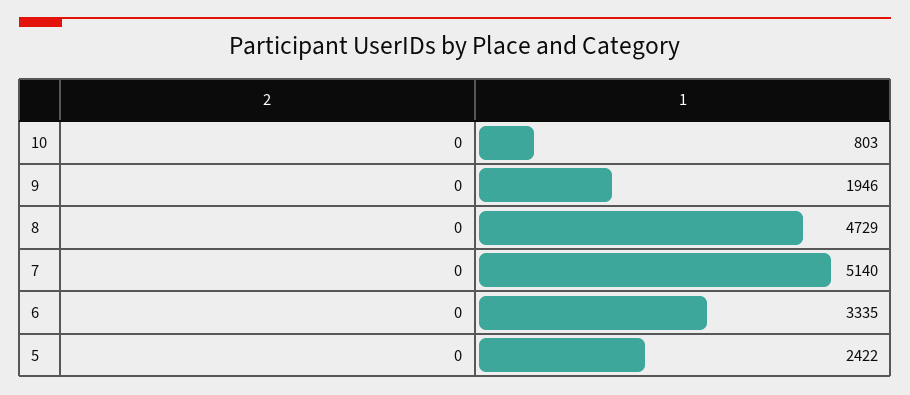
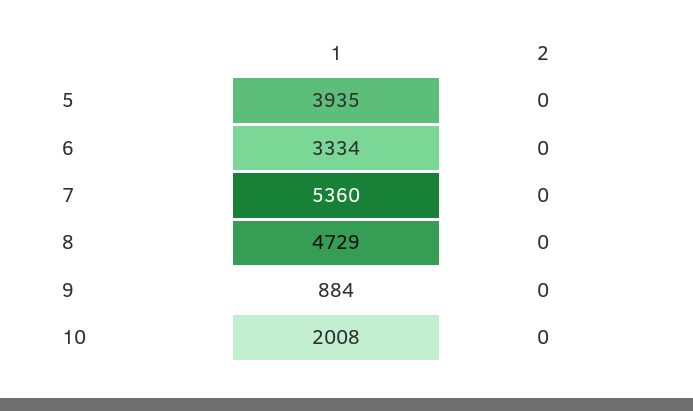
1, 10: 803 -> 2008
1, 9: 1946 -> 884
1, 7: 5140 -> 5360
1, 6: 3335 -> 3334
1, 5: 2422 -> 3935

